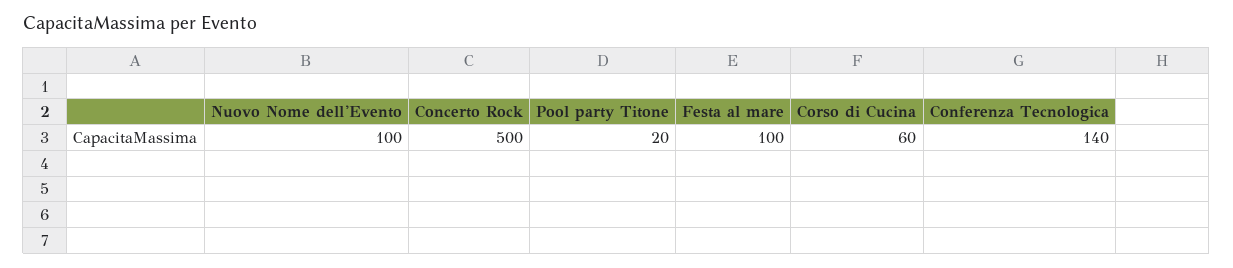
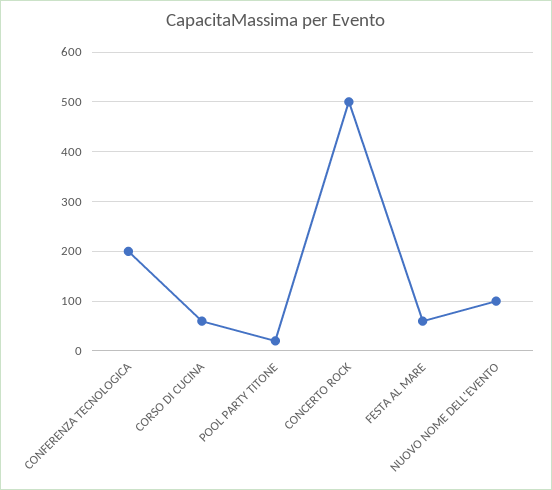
Festa al mare: 100 -> 60
Conferenza Tecnologica: 140 -> 200

